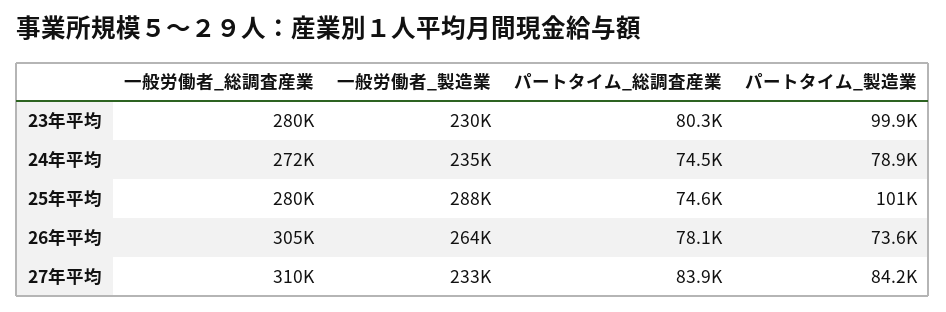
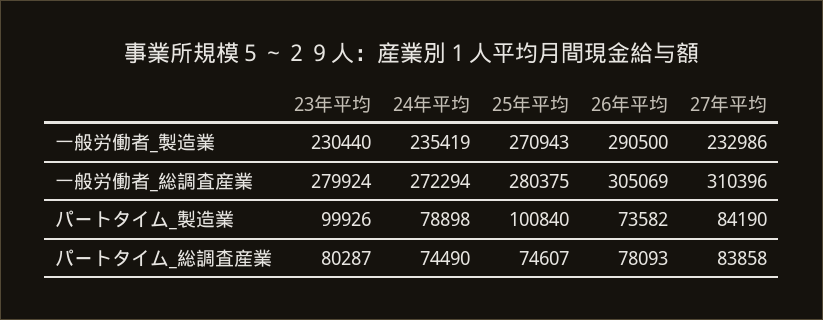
一般労働者_製造業, 25年平均: 288000 -> 270943
一般労働者_製造業, 26年平均: 264000 -> 290500

